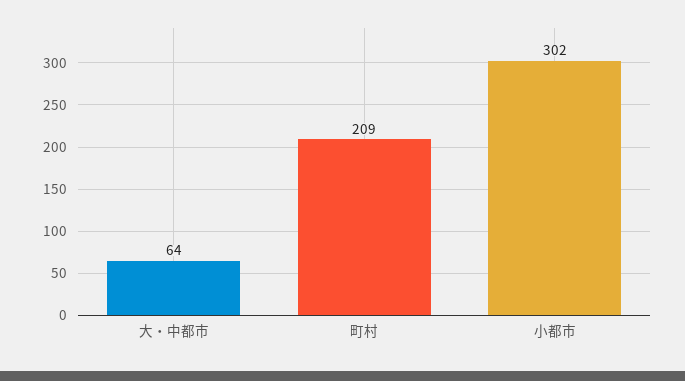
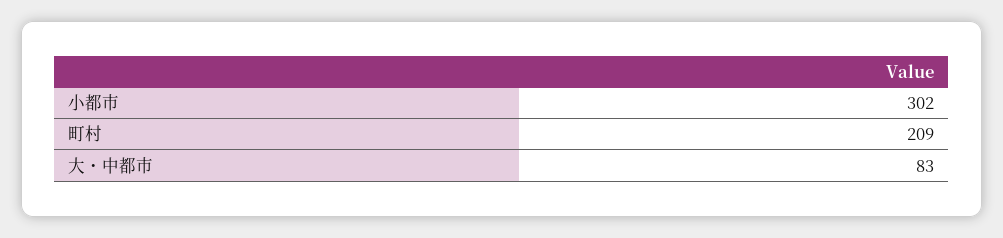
大・中都市: 64 -> 83

